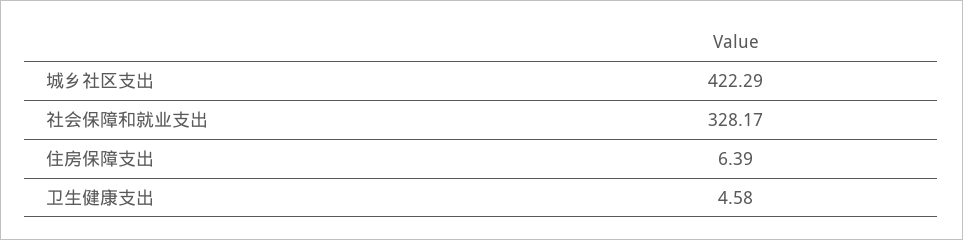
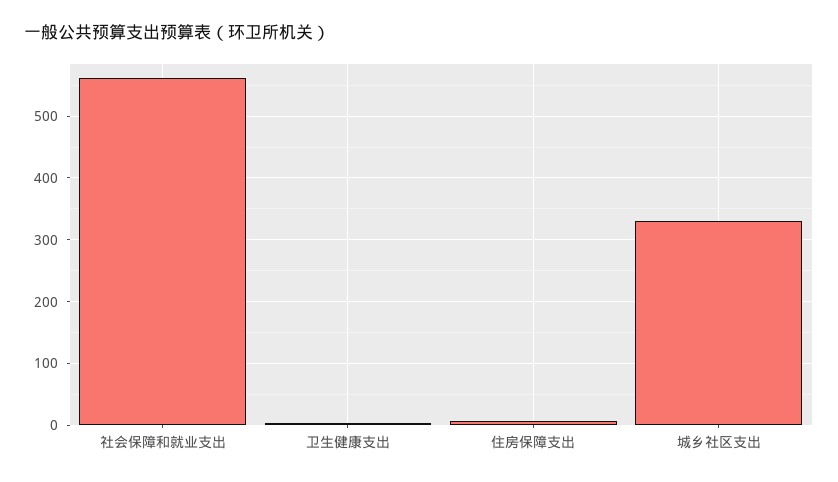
城乡社区支出: 422.29 -> 330
社会保障和就业支出: 328.17 -> 560

